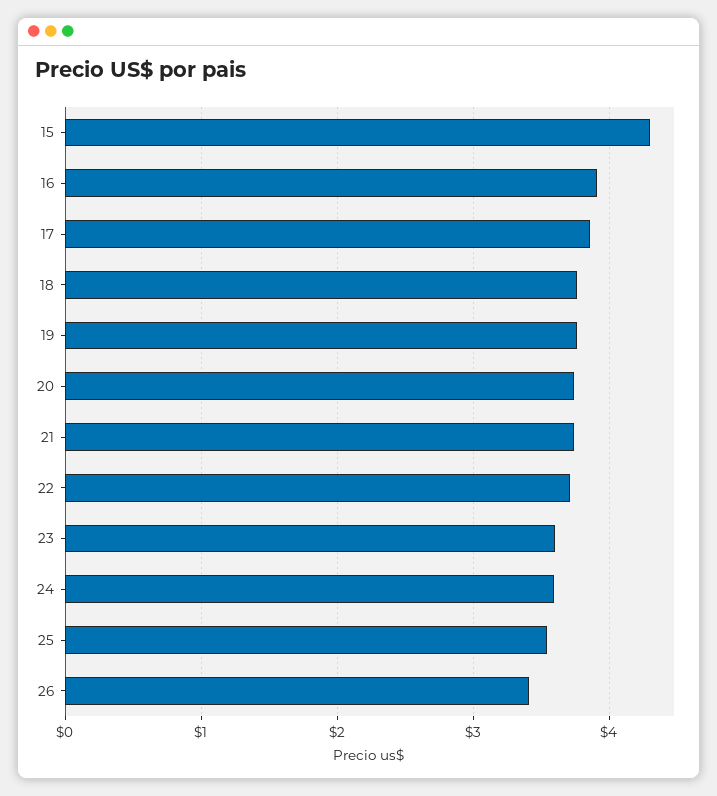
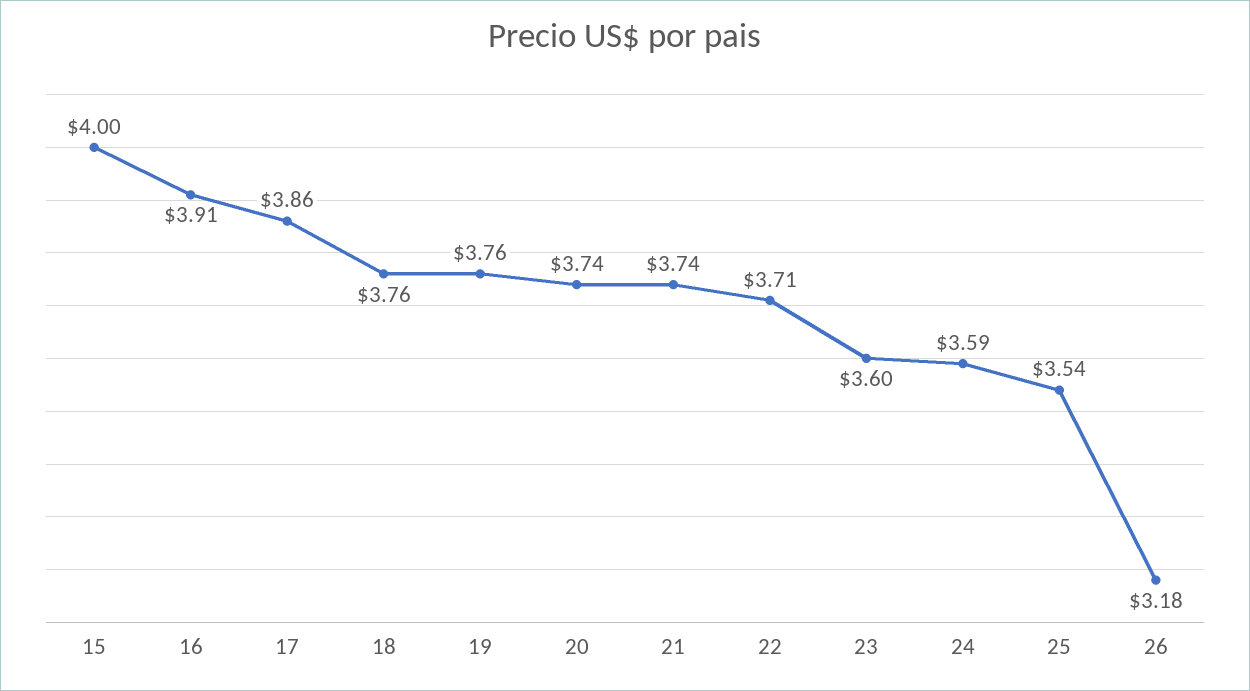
15: 4.3 -> 4
26: 3.4 -> 3.18

